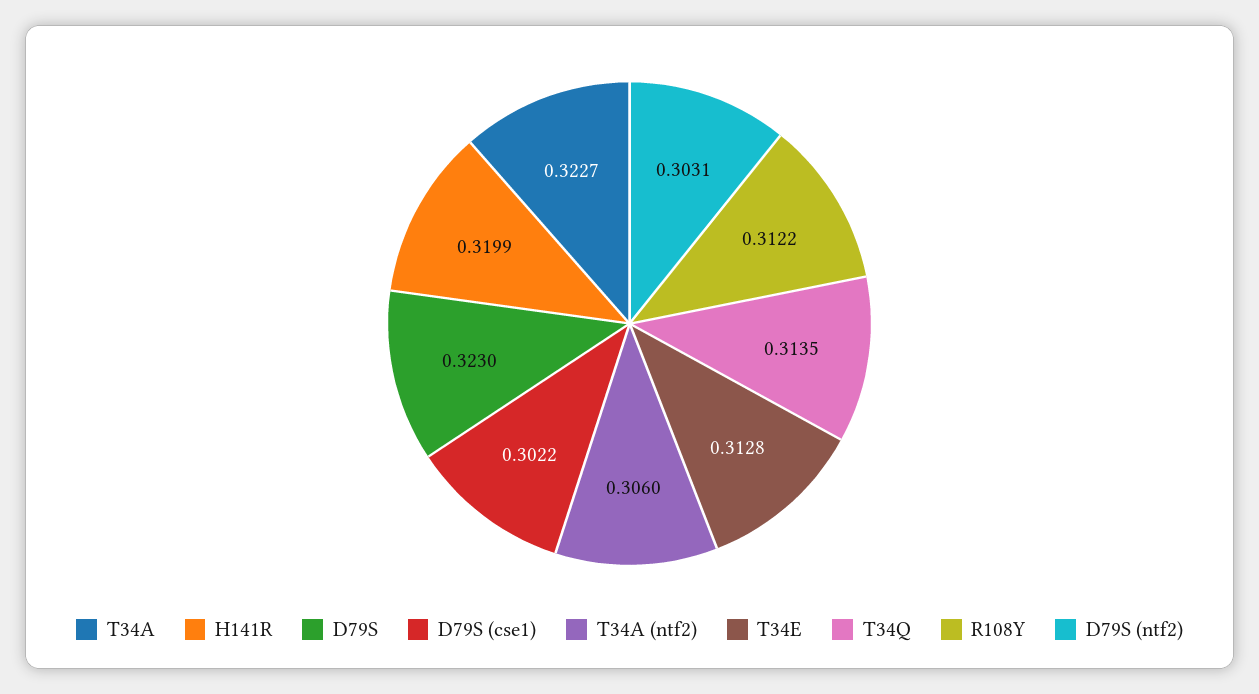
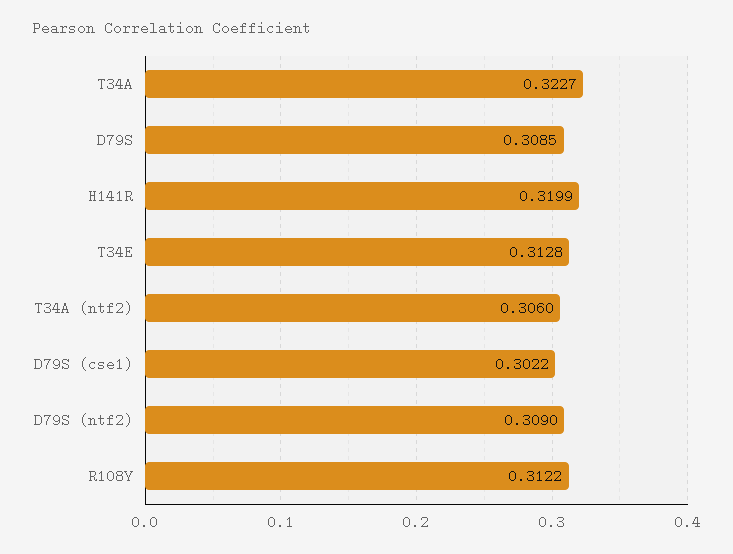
D79S: 0.323 -> 0.3085
T34Q: 0.3135 -> none
D79S (ntf2): 0.3031 -> 0.309

